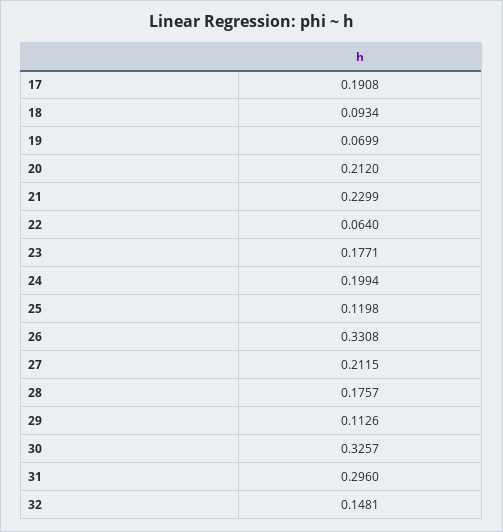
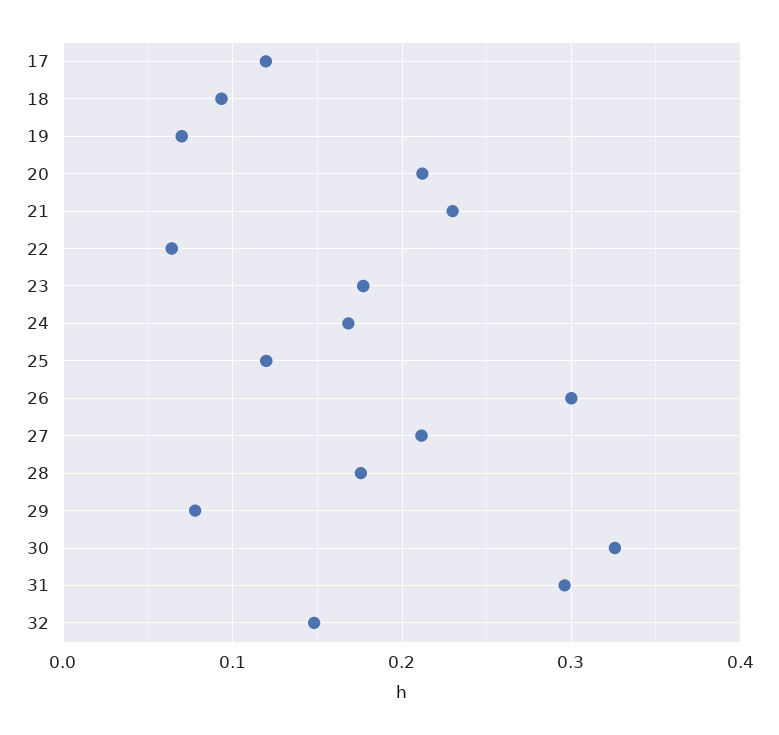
17: 0.1908 -> 0.12
24: 0.1994 -> 0.17
26: 0.3308 -> 0.3
29: 0.1126 -> 0.08

